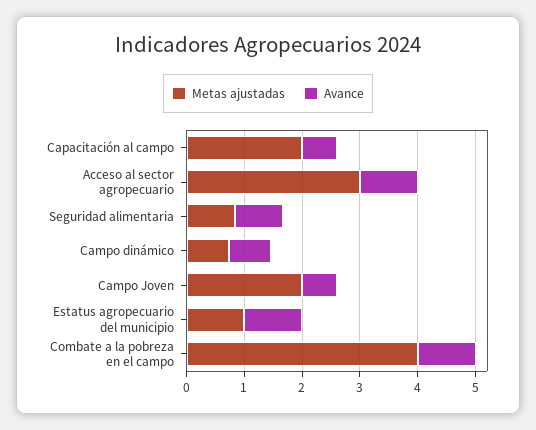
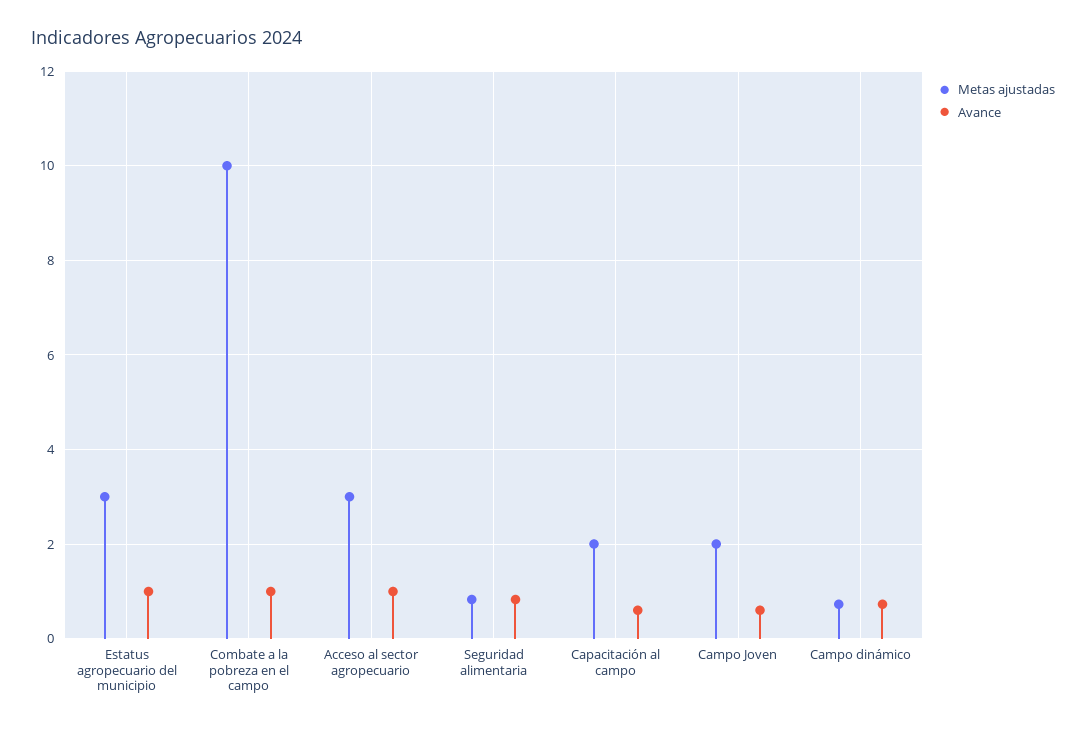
Metas ajustadas, Estatus agropecuario del municipio: 1 -> 3
Metas ajustadas, Combate a la pobreza en el campo: 4 -> 10

